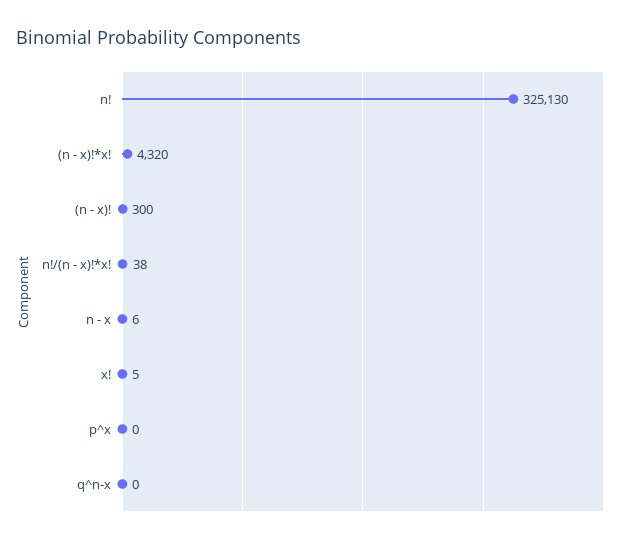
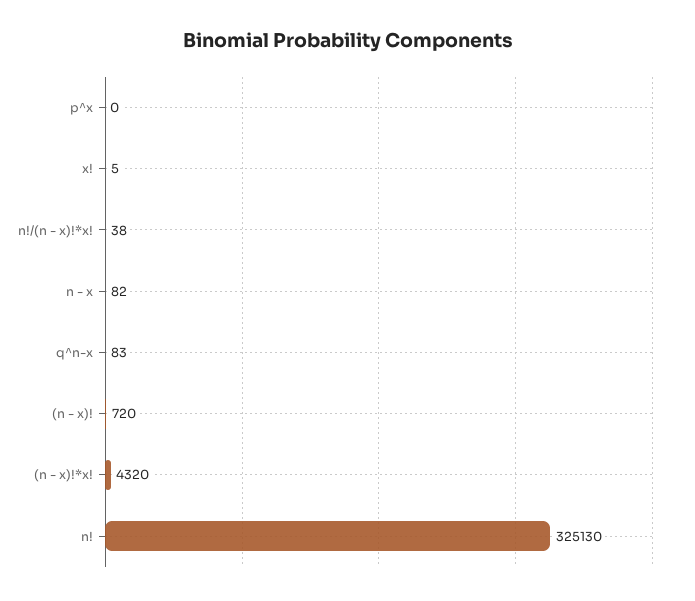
(n - x)!: 300 -> 720
n - x: 6 -> 82
q^n-x: 0 -> 83

